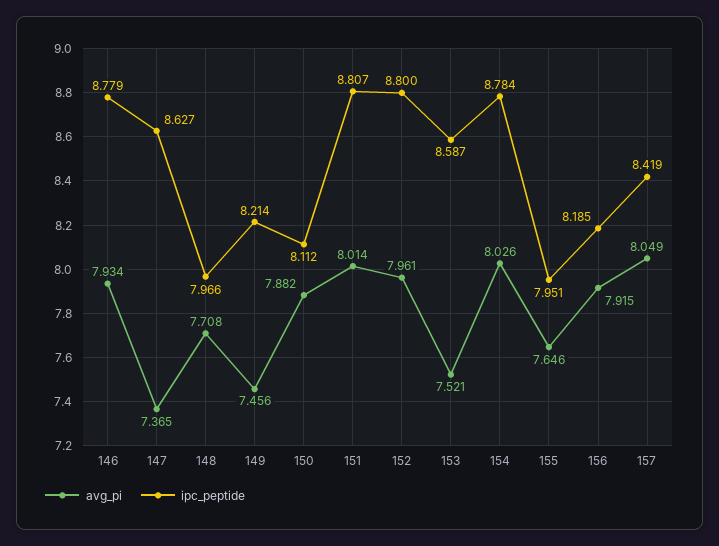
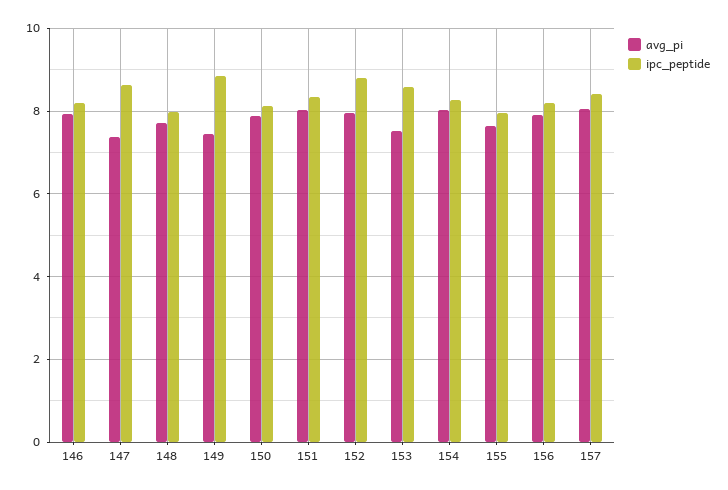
ipc_peptide, 146: 8.779 -> 8.2
ipc_peptide, 149: 8.214 -> 8.8
ipc_peptide, 151: 8.807 -> 8.4
ipc_peptide, 154: 8.784 -> 8.2

